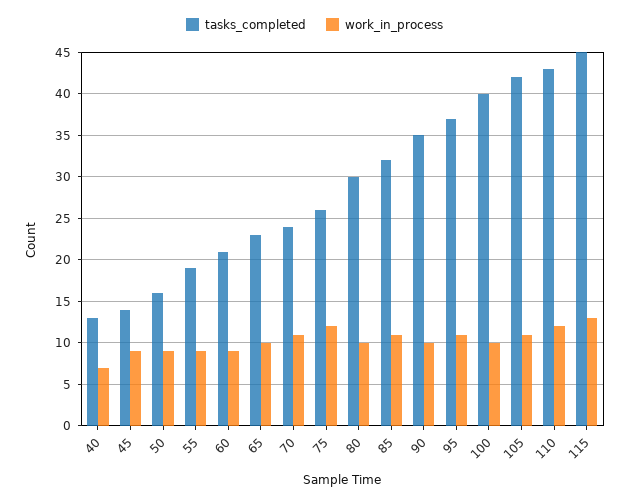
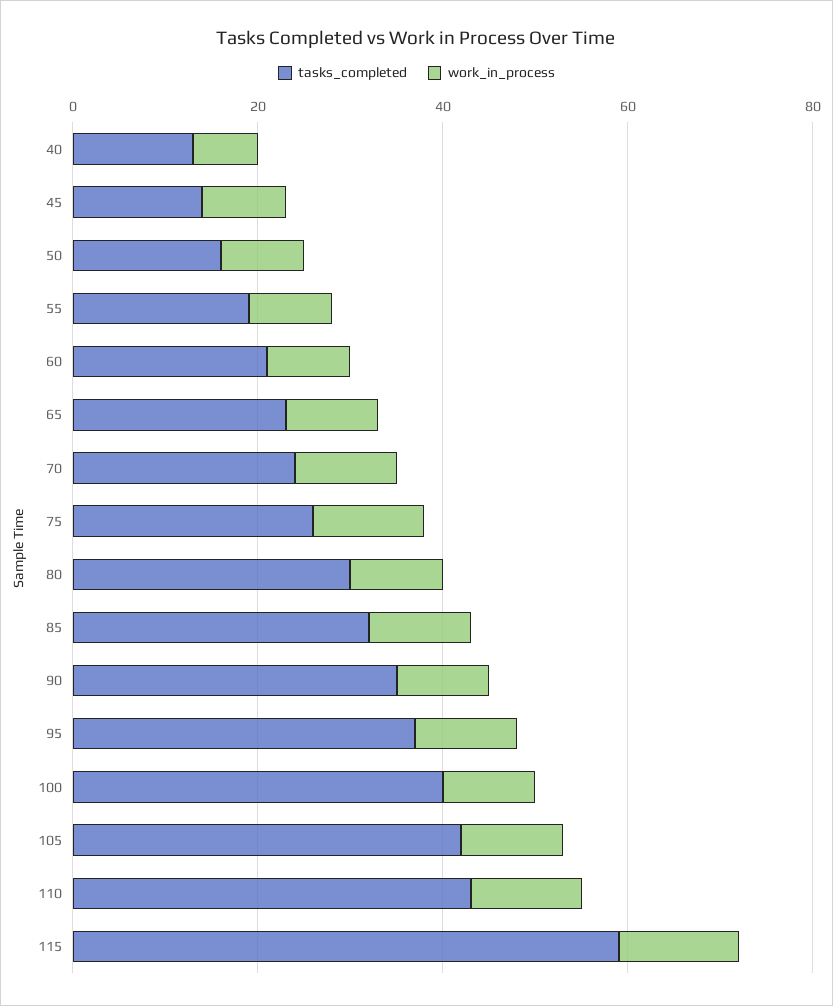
tasks_completed, 115: 45 -> 60

